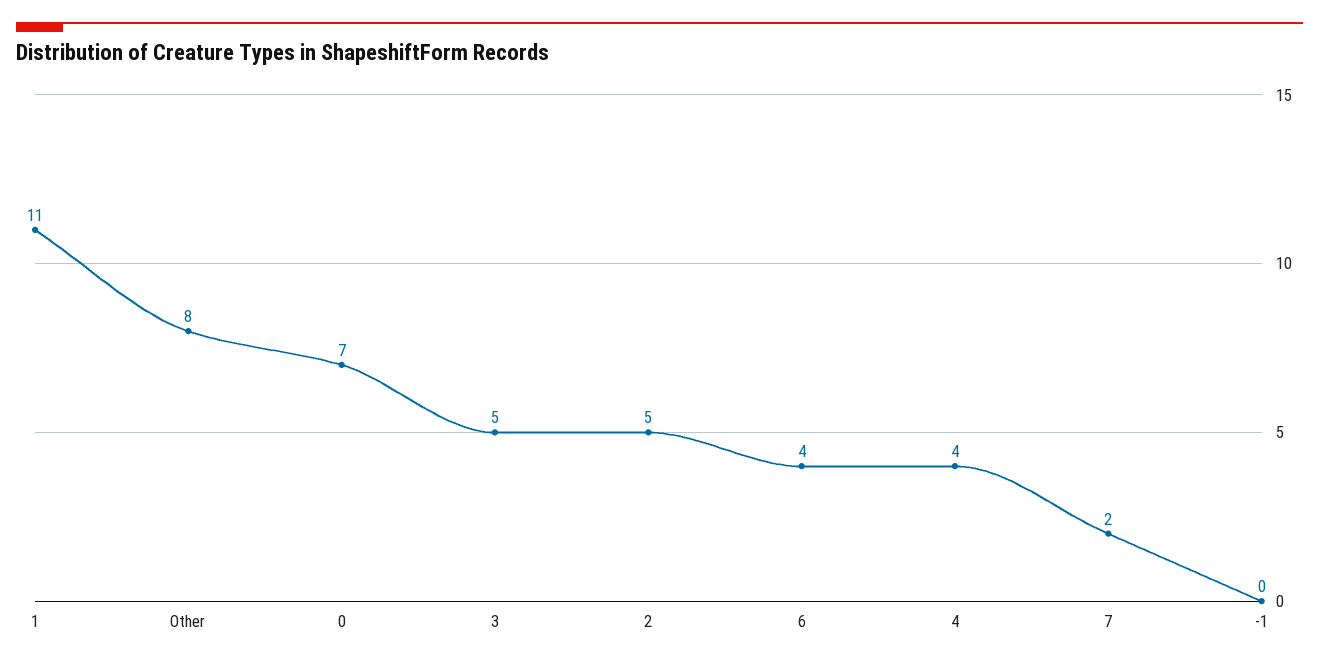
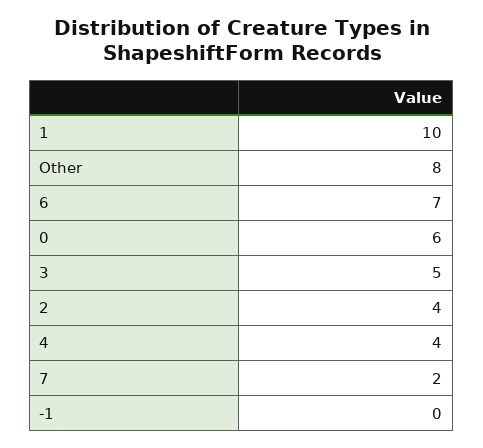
1: 11 -> 10
0: 7 -> 6
2: 5 -> 4
6: 4 -> 7

